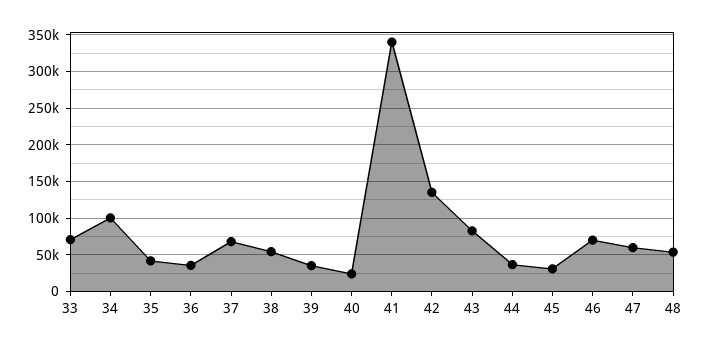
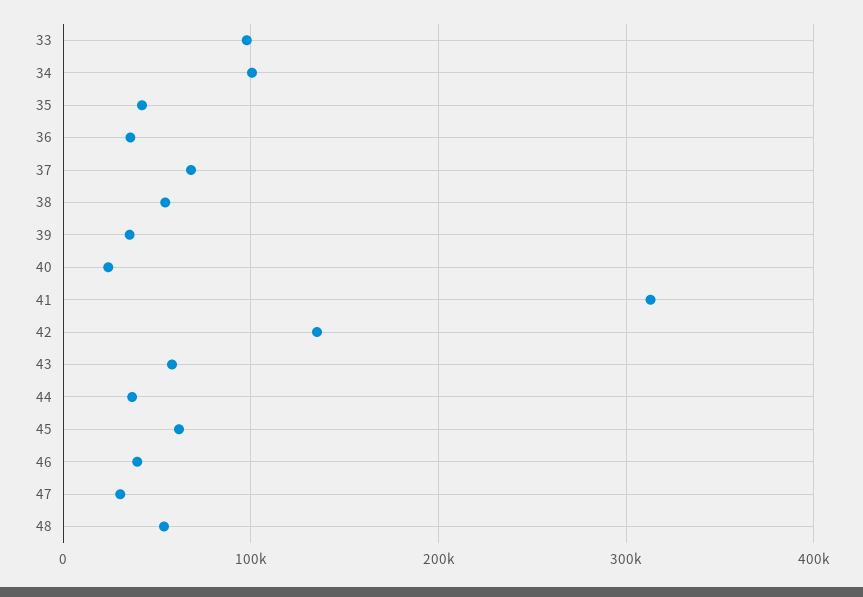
33: 70000 -> 100000
41: 340000 -> 310000
43: 80000 -> 60000
45: 30000 -> 60000
46: 70000 -> 40000
47: 60000 -> 30000

